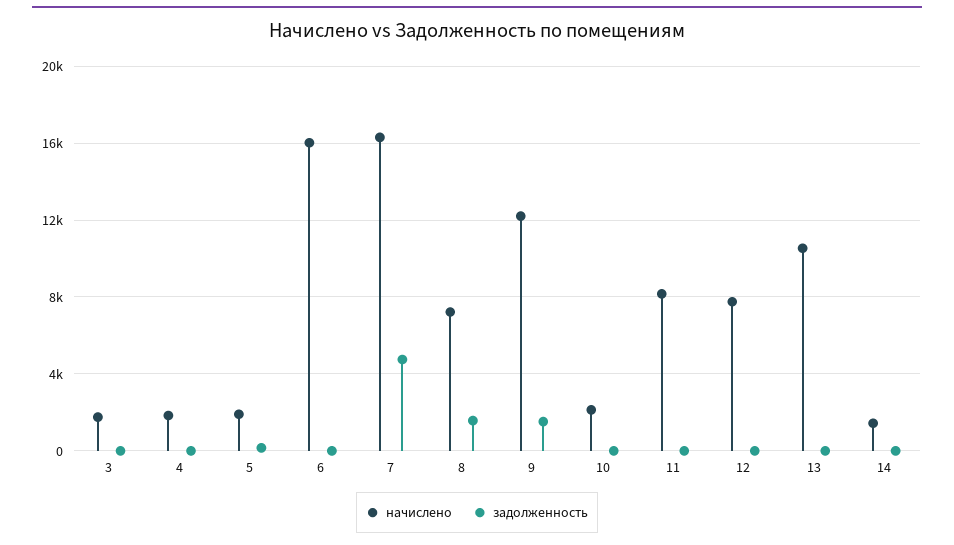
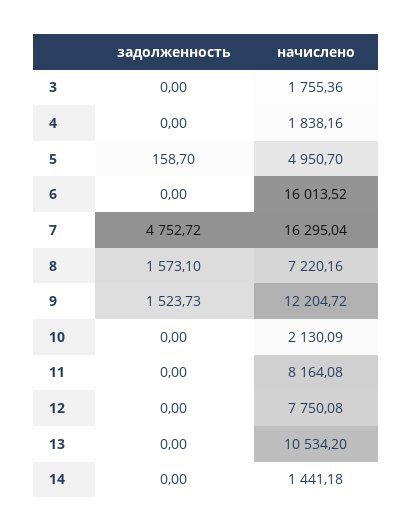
начислено, 5: 2000 -> 4950.7

